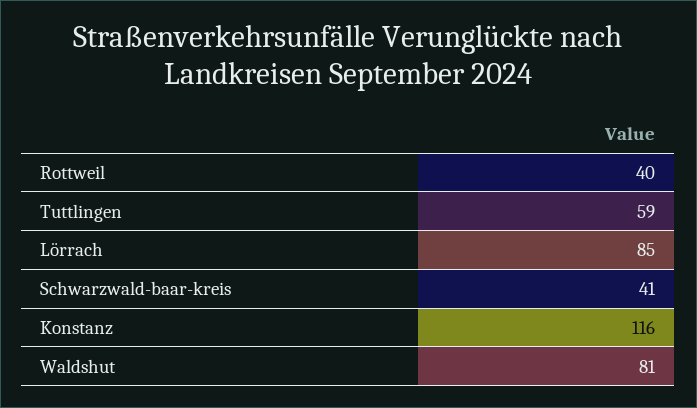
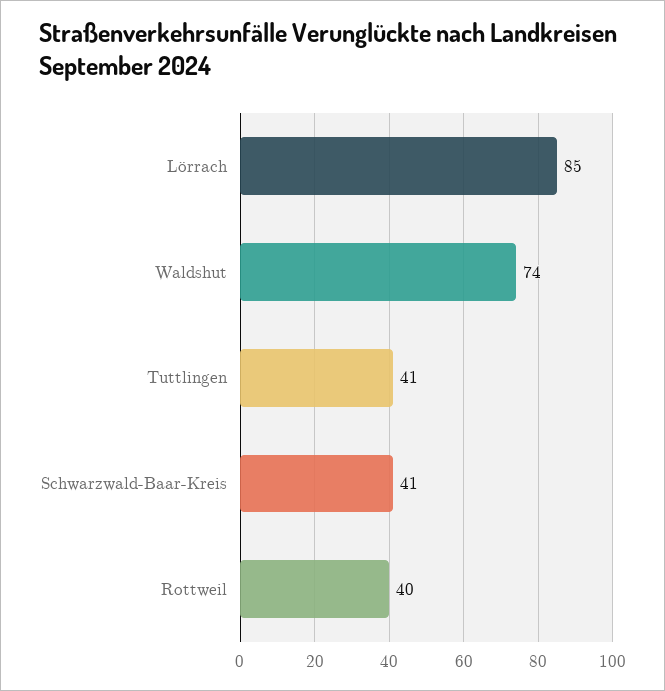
Tuttlingen: 59 -> 41
Konstanz: 116 -> none
Waldshut: 81 -> 74

